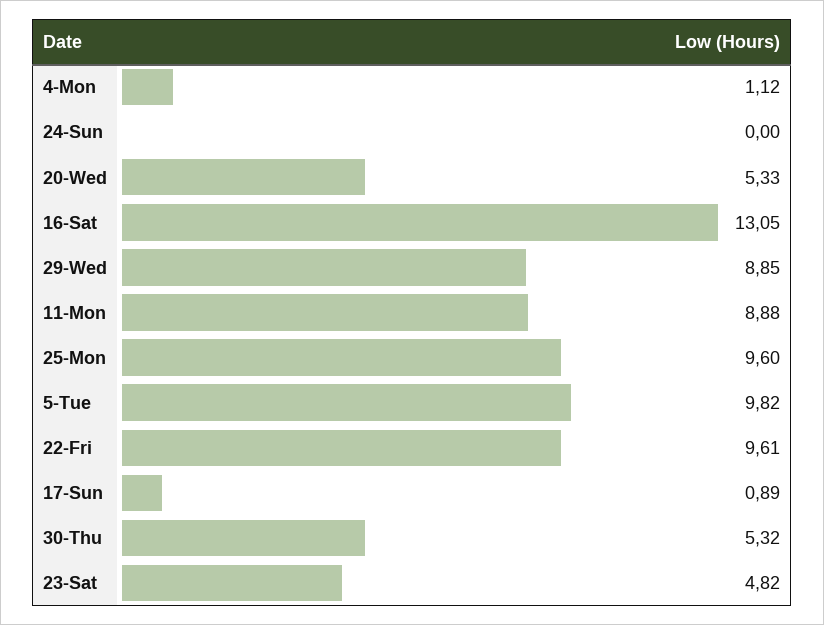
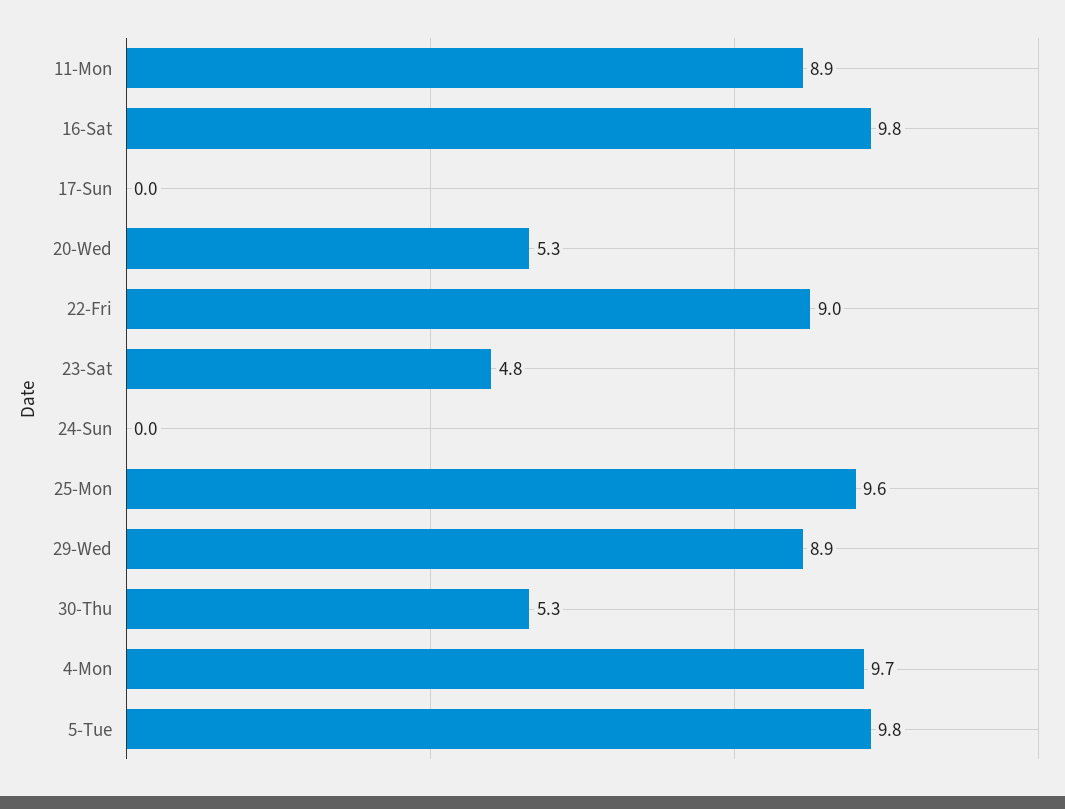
4-Mon: 1.12 -> 9.7
16-Sat: 13.05 -> 9.8
22-Fri: 9.61 -> 9
17-Sun: 0.89 -> 0

